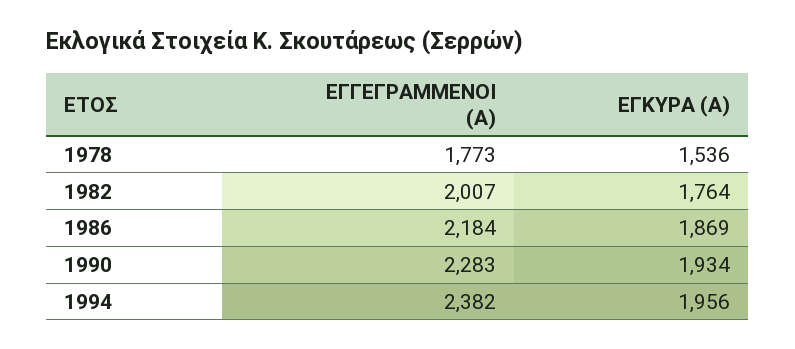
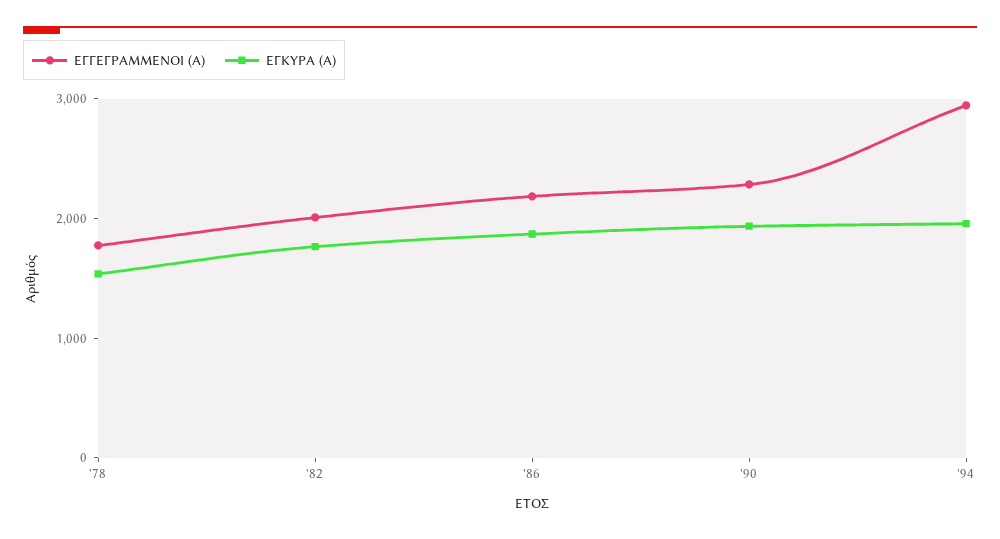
ΕΓΓΕΓΡΑΜΜΕΝΟΙ (Α), 1994: 2382 -> 3000

